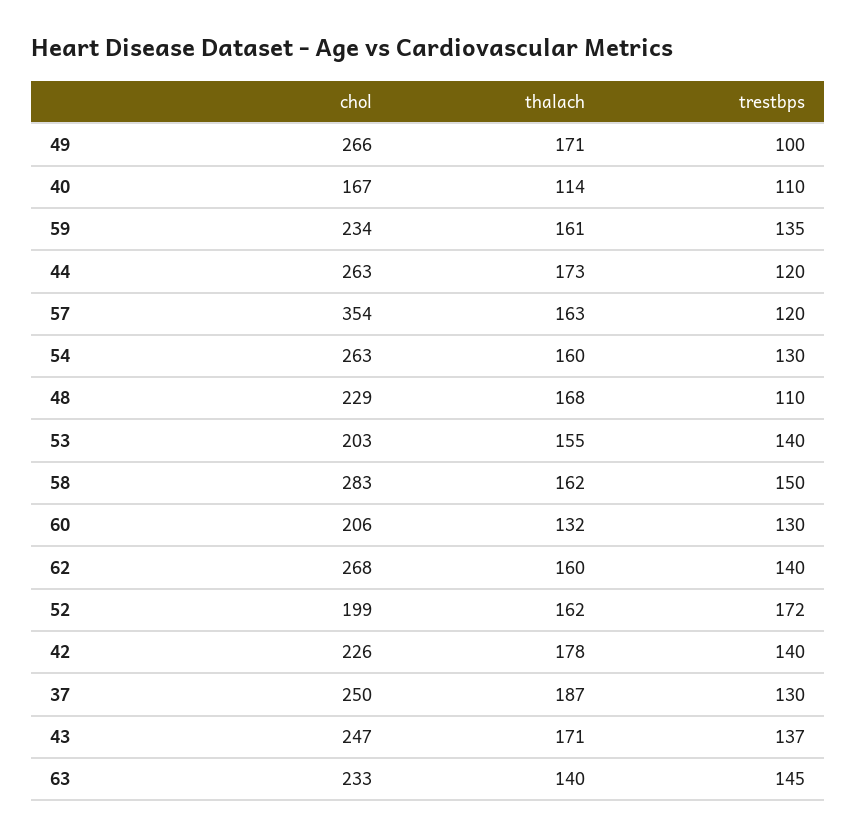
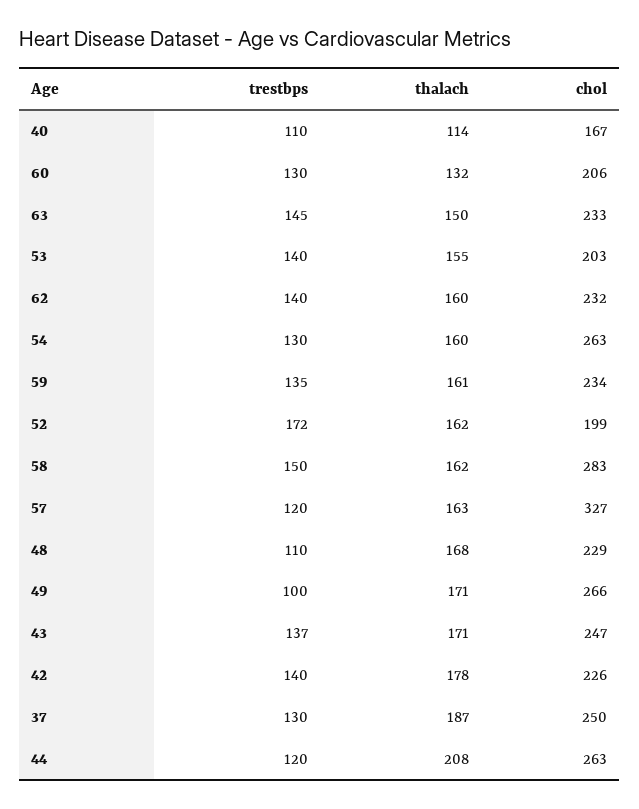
thalach, 44: 173 -> 208
chol, 57: 354 -> 327
chol, 62: 268 -> 232
thalach, 63: 140 -> 150

